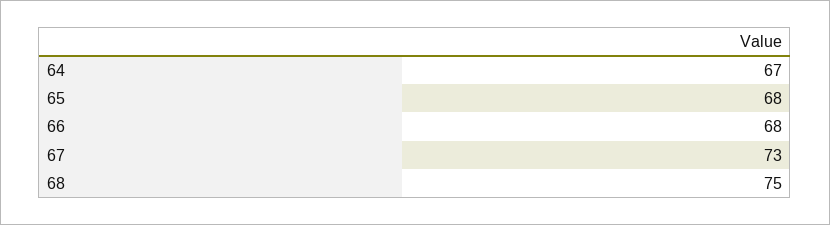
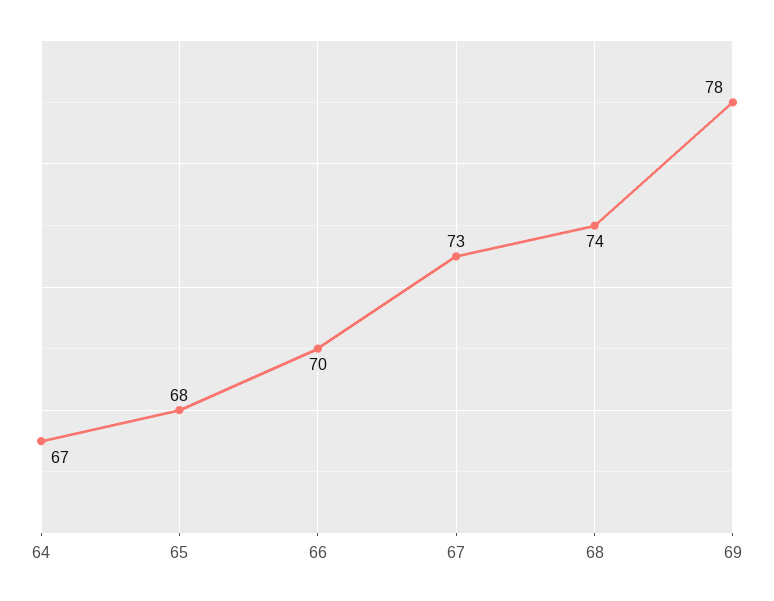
66: 68 -> 70
68: 75 -> 74
69: none -> 78

